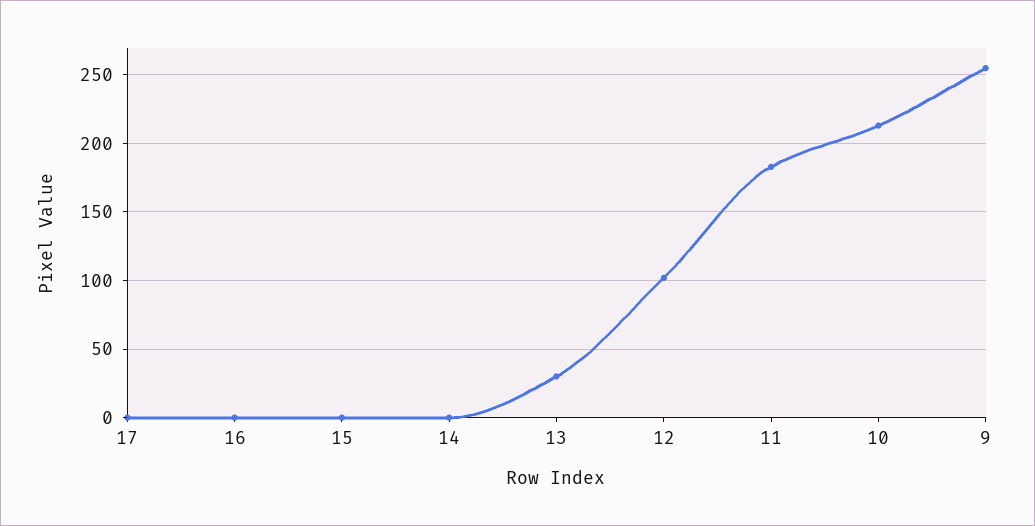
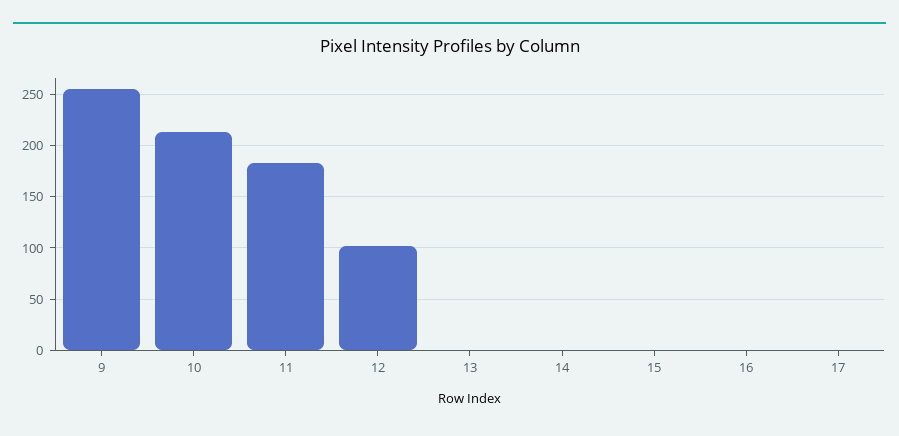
13: 30 -> 0

